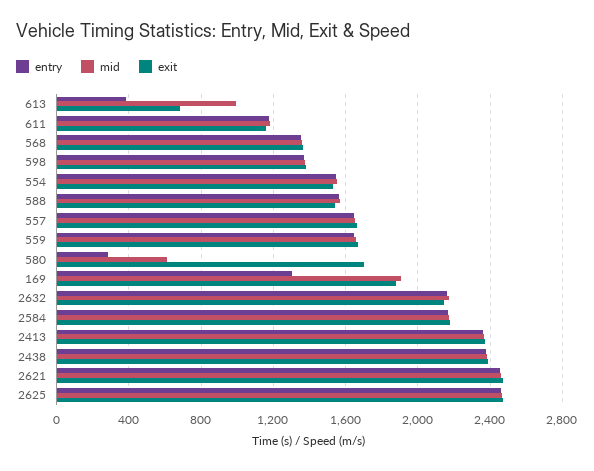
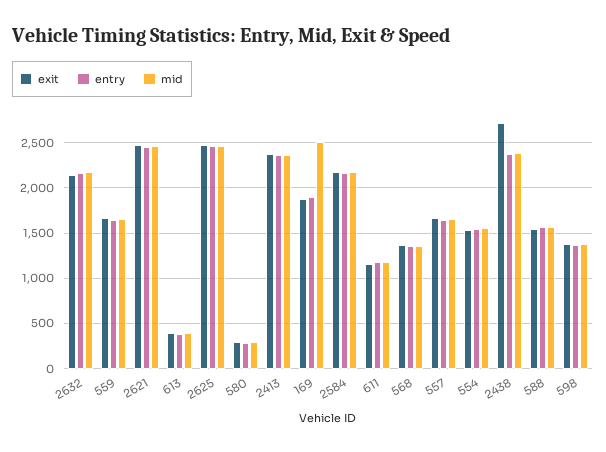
mid, 613: 1000 -> 400
exit, 613: 700 -> 400
mid, 580: 600 -> 300
exit, 580: 1700 -> 300
entry, 169: 1300 -> 1900
mid, 169: 1900 -> 2500
exit, 2438: 2400 -> 2700

